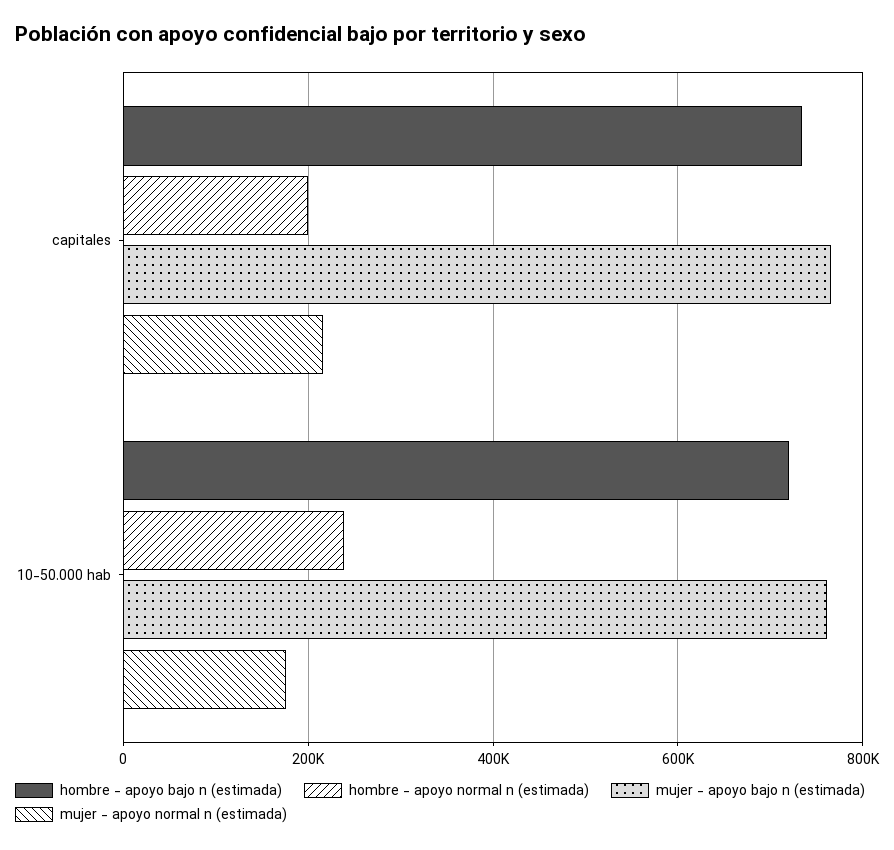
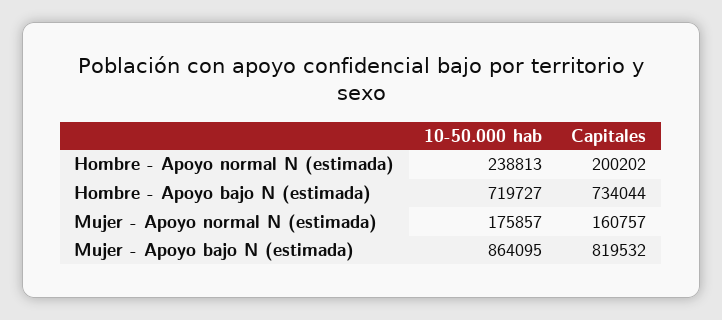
mujer - apoyo bajo n (estimada), capitales: 760000 -> 819532
mujer - apoyo normal n (estimada), capitales: 220000 -> 160757
mujer - apoyo bajo n (estimada), 10-50.000 hab: 760000 -> 864095

